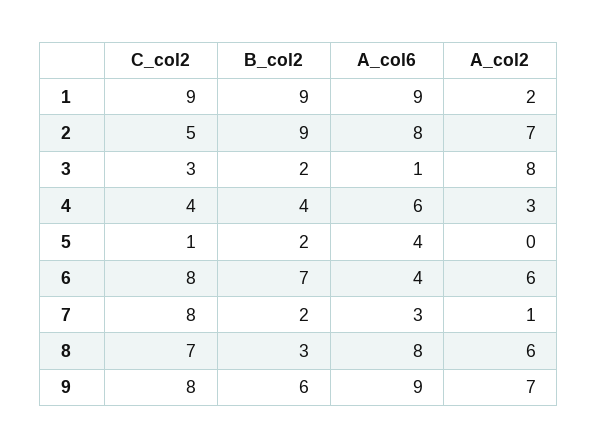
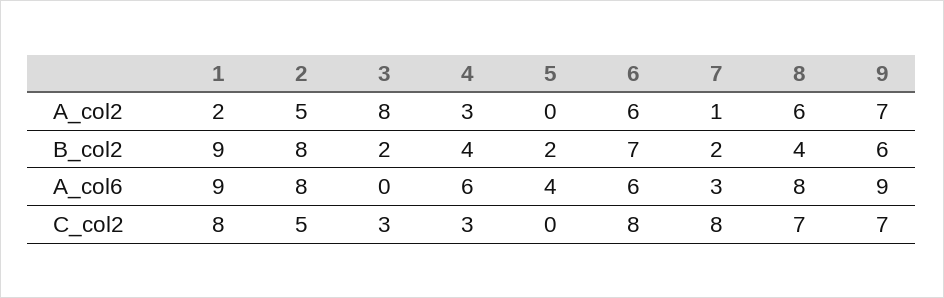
C_col2, 1: 9 -> 8
B_col2, 2: 9 -> 8
A_col2, 2: 7 -> 5
A_col6, 3: 1 -> 0
C_col2, 4: 4 -> 3
C_col2, 5: 1 -> 0
A_col6, 6: 4 -> 6
B_col2, 8: 3 -> 4
C_col2, 9: 8 -> 7

